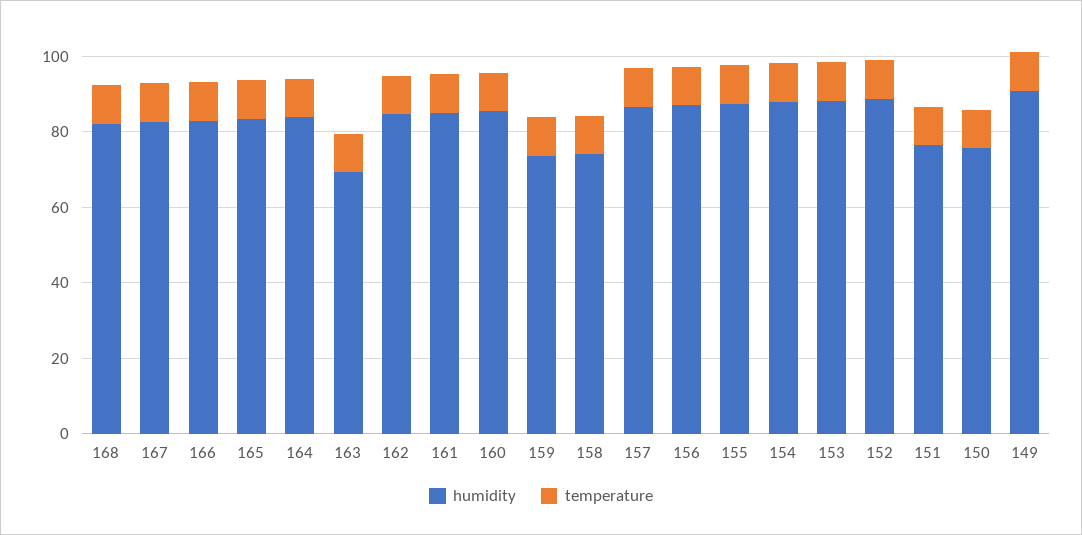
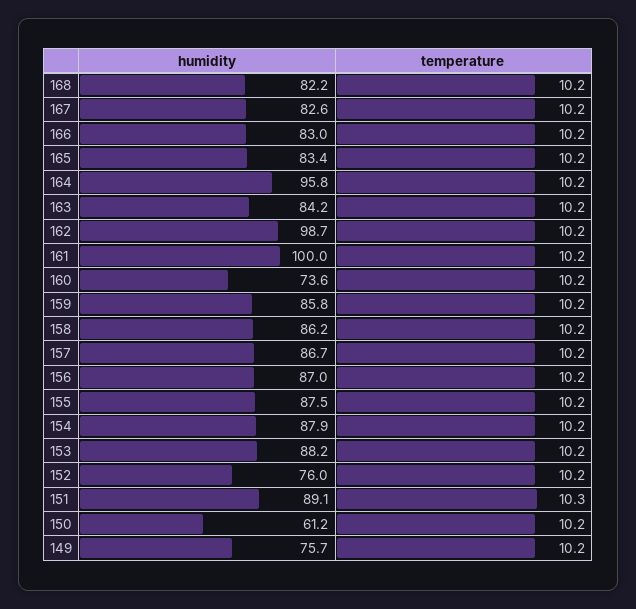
humidity, 164: 85 -> 95.8
humidity, 163: 70 -> 84.2
humidity, 162: 85 -> 98.7
humidity, 161: 85 -> 100
humidity, 160: 85 -> 73.6
humidity, 159: 75 -> 85.8
humidity, 158: 75 -> 86.2
humidity, 152: 90 -> 76
humidity, 151: 75 -> 89.1
humidity, 150: 75 -> 61.2
humidity, 149: 90 -> 75.7

